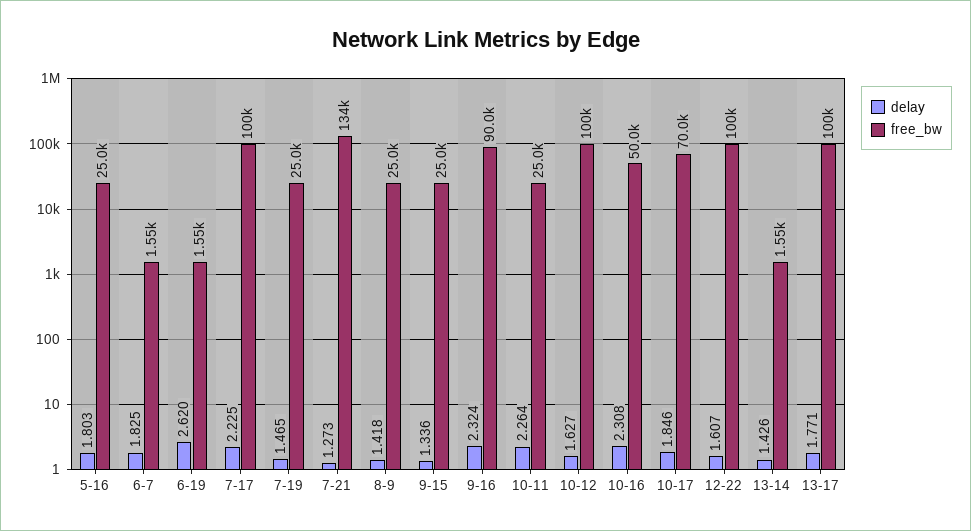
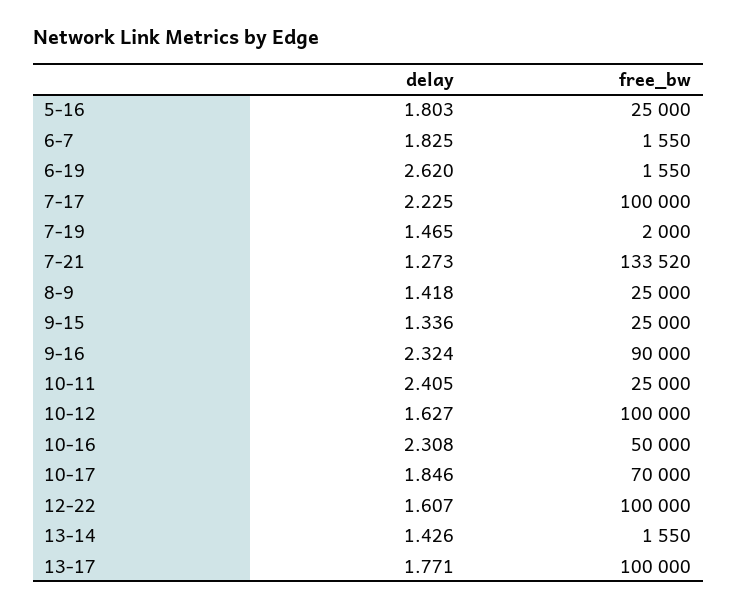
free_bw, 7-19: 25000 -> 2000
delay, 10-11: 2.264 -> 2.405

